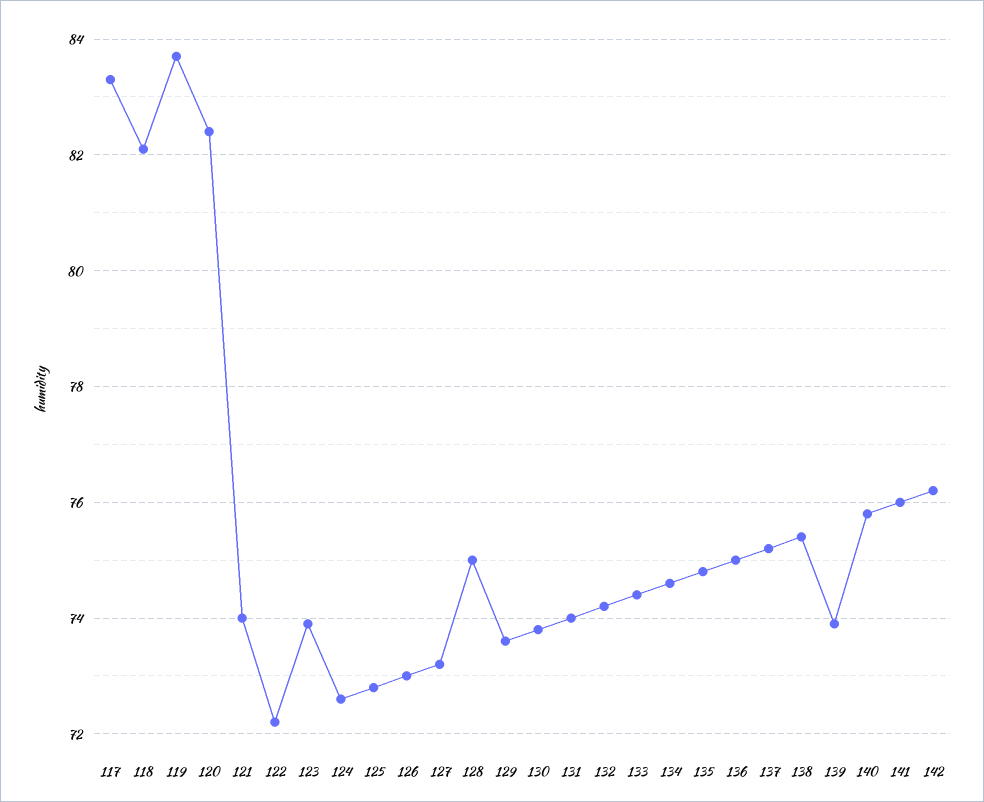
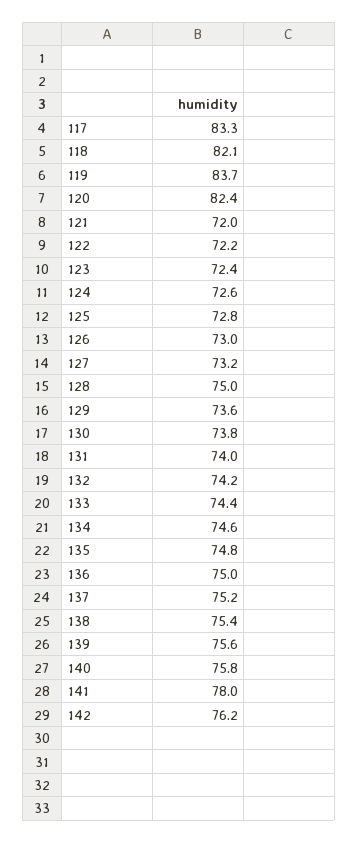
121: 74 -> 72
123: 74 -> 72.4
139: 74 -> 75.6
141: 76 -> 78

